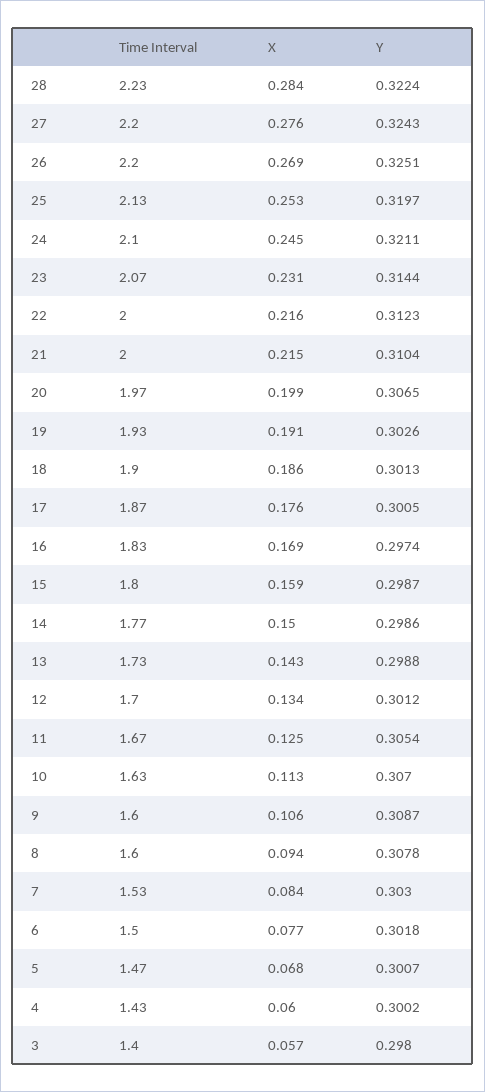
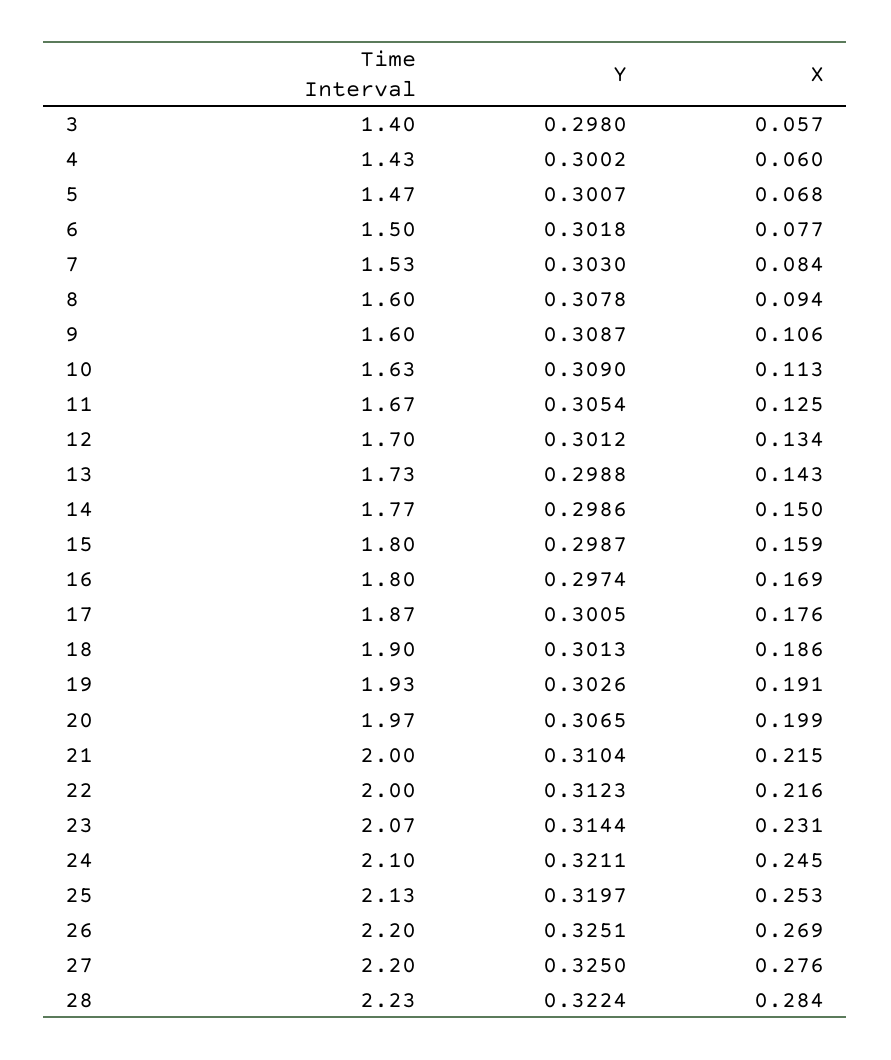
Y, 27: 0.3243 -> 0.325
Time Interval, 16: 1.83 -> 1.8
Y, 10: 0.307 -> 0.309

